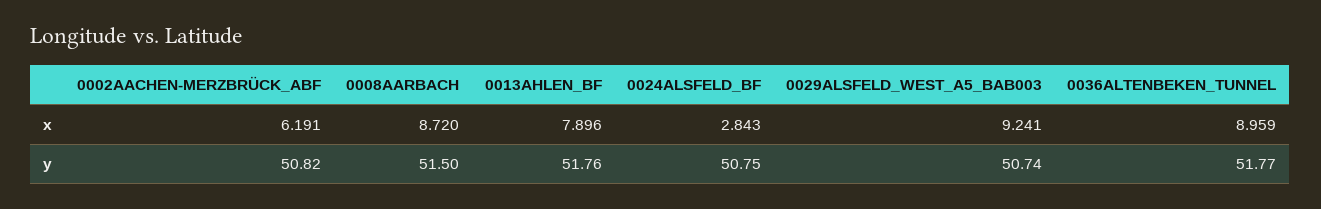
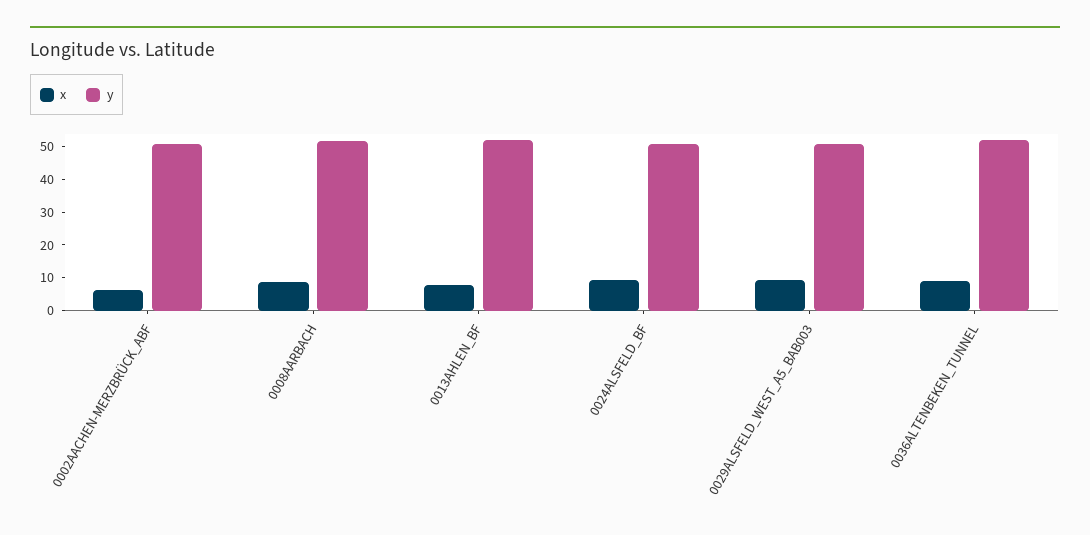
x, 0024ALSFELD_BF: 2.843 -> 10

